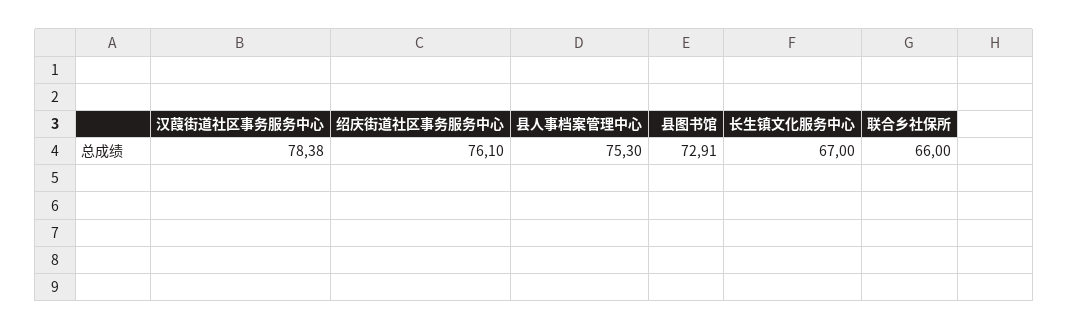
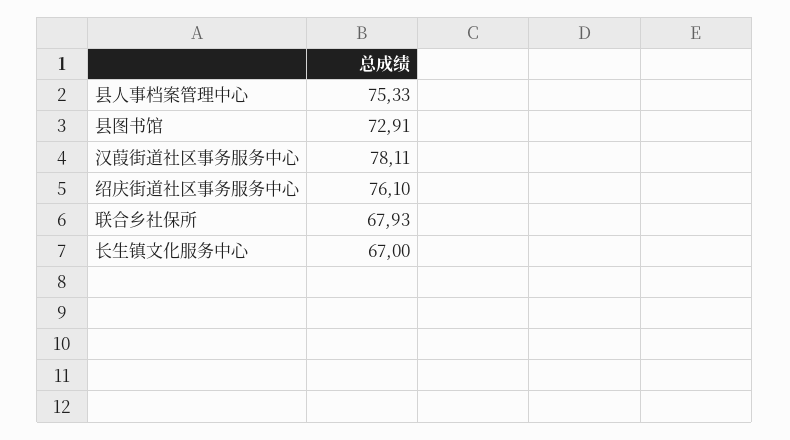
汉葭街道社区事务服务中心: 78.38 -> 78.11
县人事档案管理中心: 75.3 -> 75.33
联合乡社保所: 66 -> 67.93

